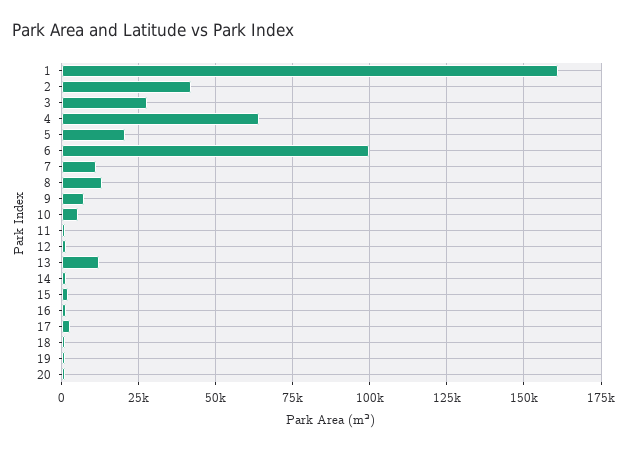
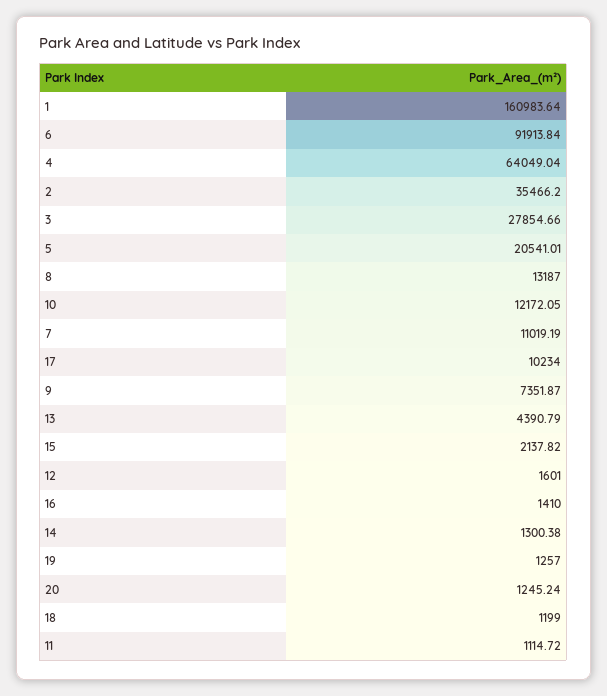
2: 42500 -> 35466.2
6: 100000 -> 91913.84
10: 5000 -> 12172.05
13: 12500 -> 4390.79
17: 2500 -> 10234

